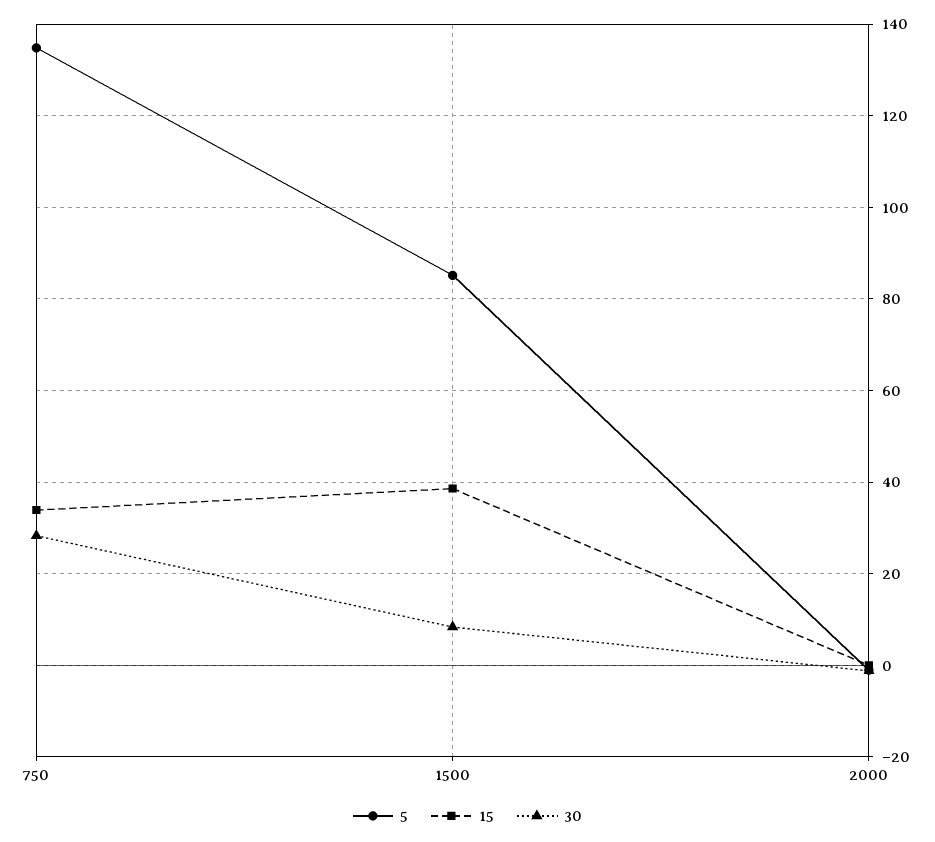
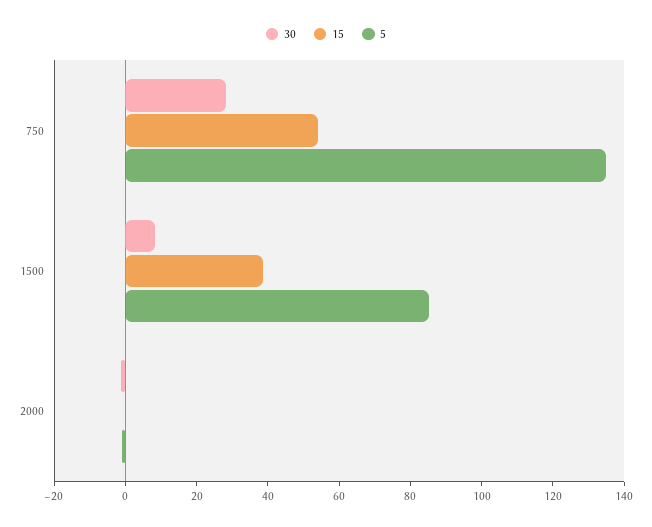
15, 750: 34 -> 55

